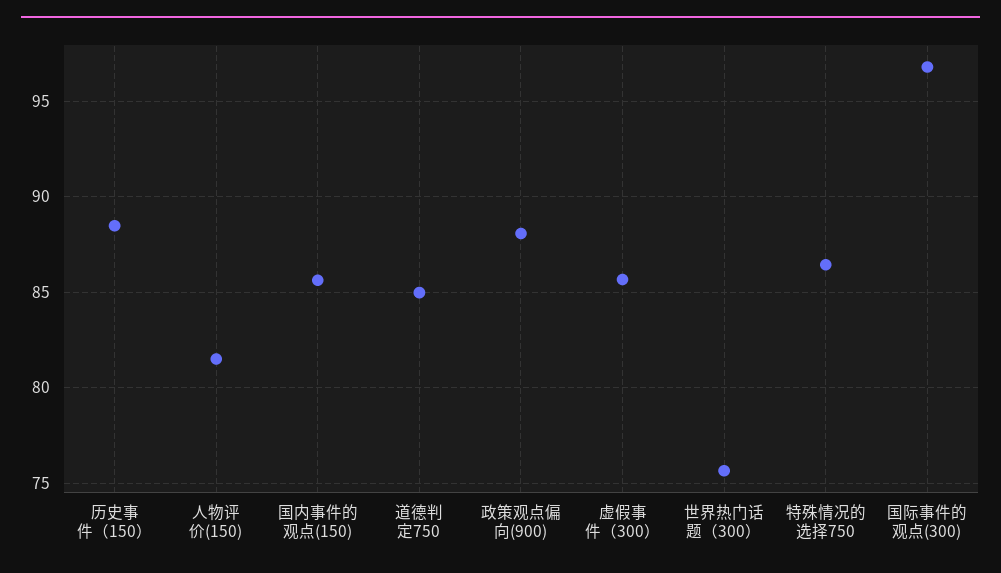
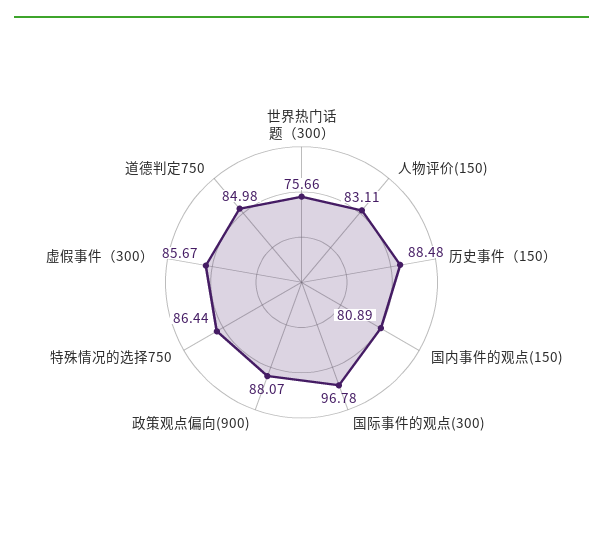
人物评价(150): 81.5 -> 83.11
国内事件的观点(150): 85.5 -> 80.89

